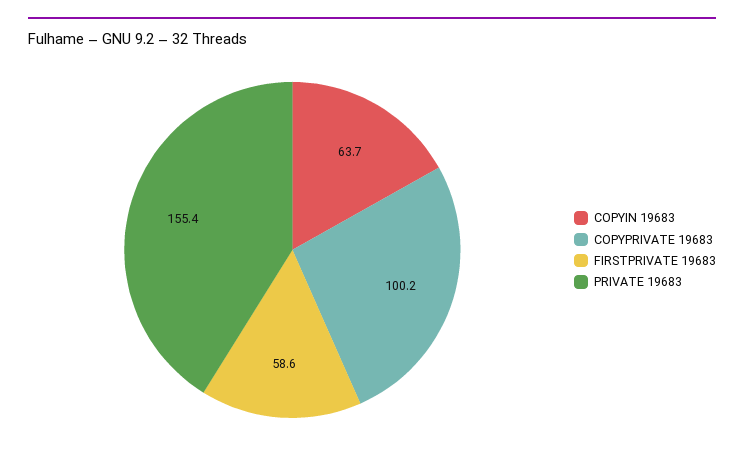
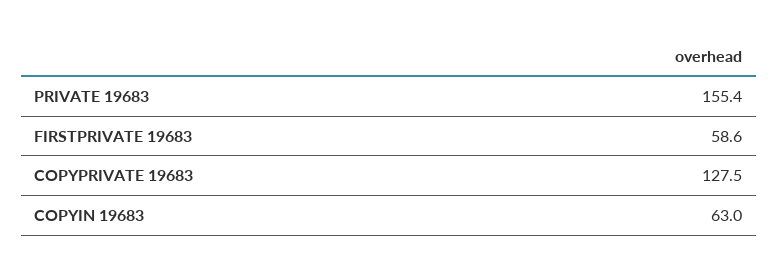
COPYIN 19683: 63.7 -> 63
COPYPRIVATE 19683: 100.2 -> 127.5

